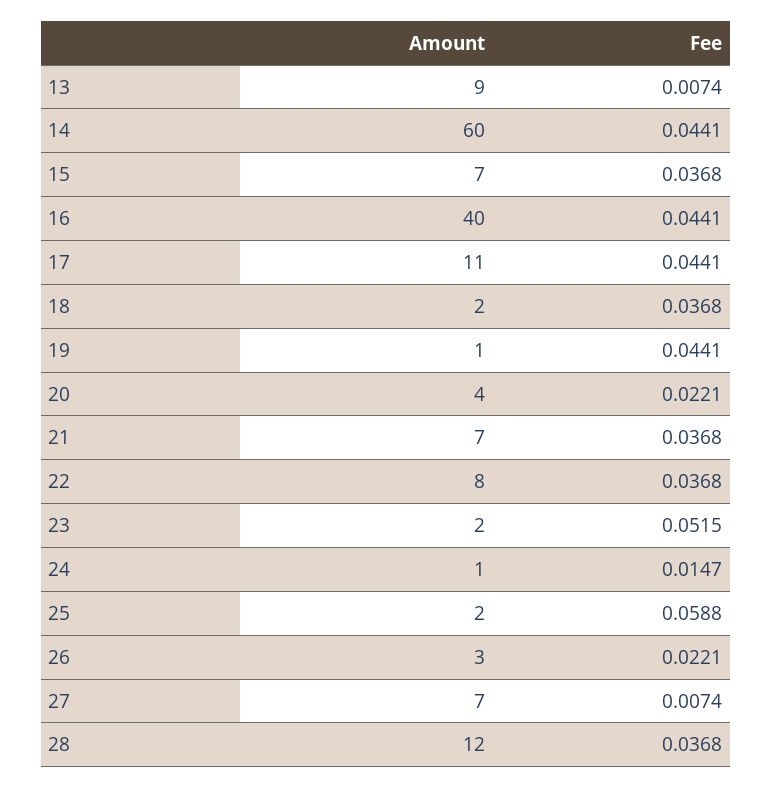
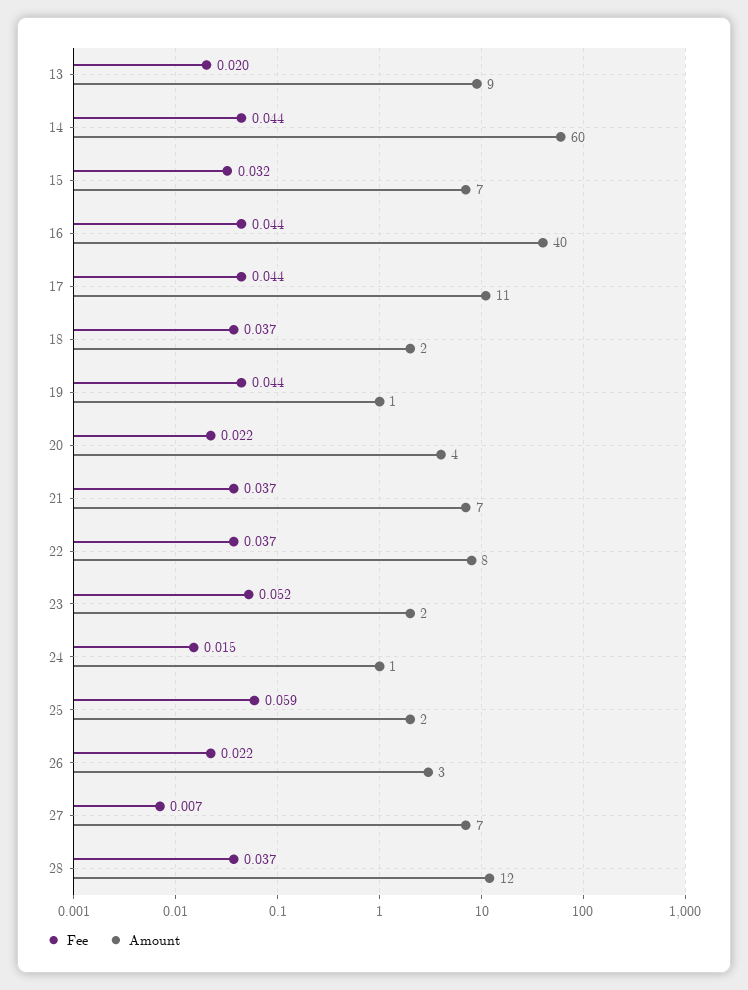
Fee, 13: 0.0074 -> 0.02
Fee, 15: 0.0368 -> 0.032

